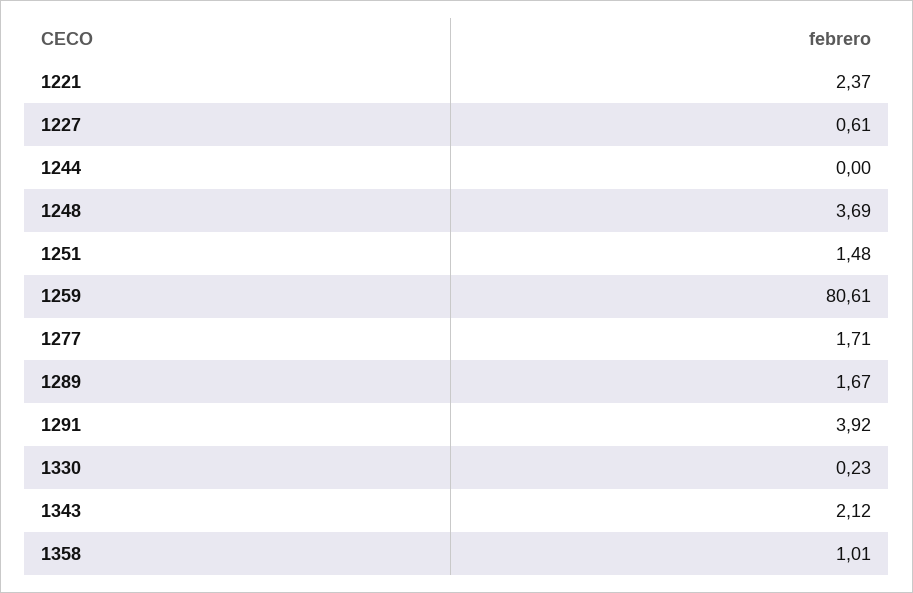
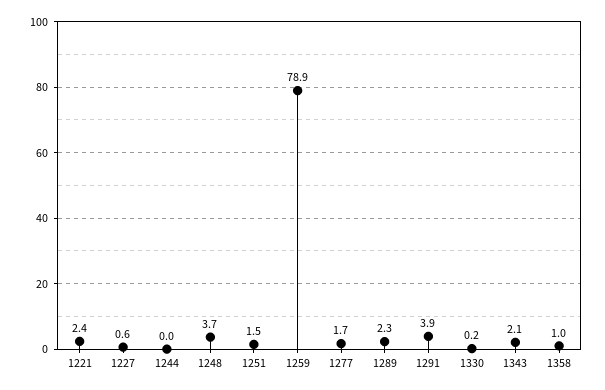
1259: 80.61 -> 78.9
1289: 1.67 -> 2.3

